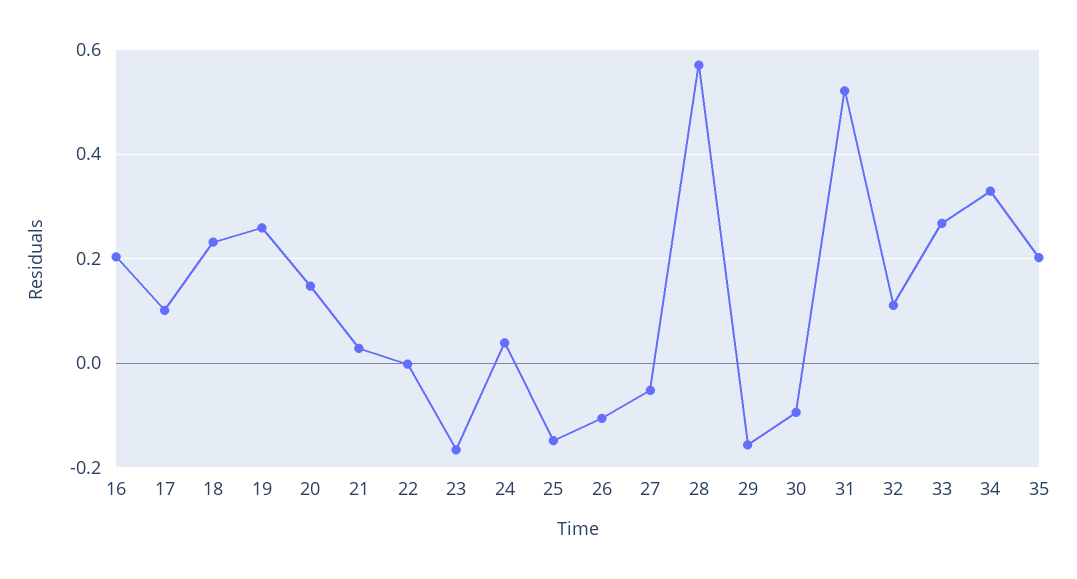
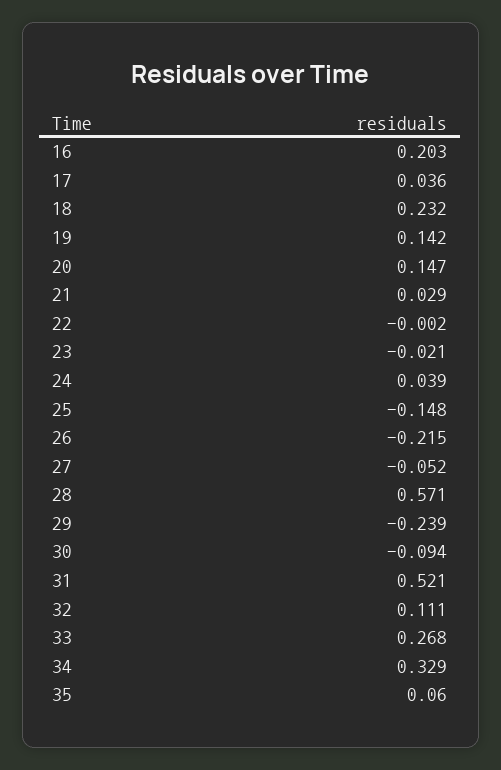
17: 0.1 -> 0.036
19: 0.26 -> 0.142
23: -0.16 -> -0.021
26: -0.1 -> -0.215
29: -0.16 -> -0.239
35: 0.2 -> 0.06

